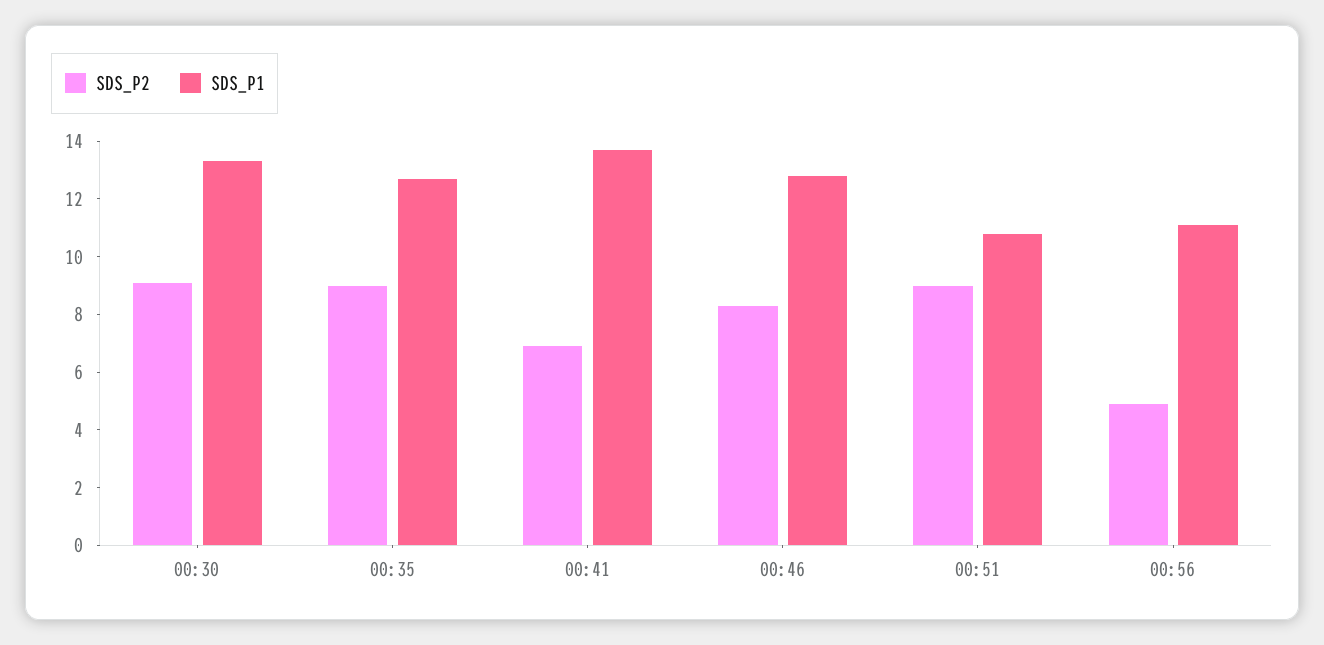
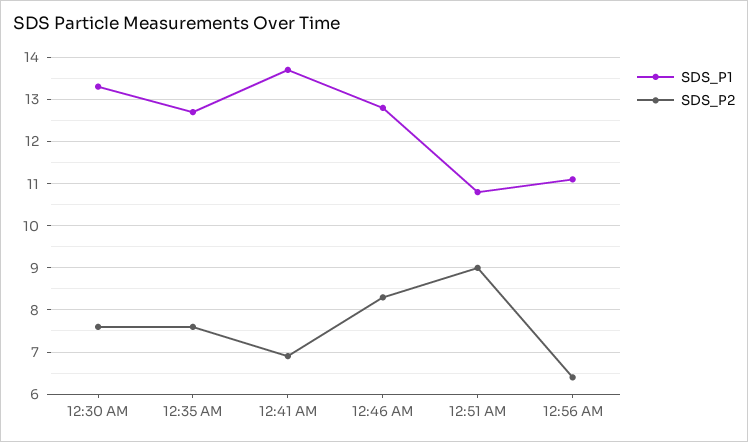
SDS_P2, 00:30: 9 -> 7.5
SDS_P2, 00:35: 9 -> 7.5
SDS_P2, 00:56: 5 -> 6.5

